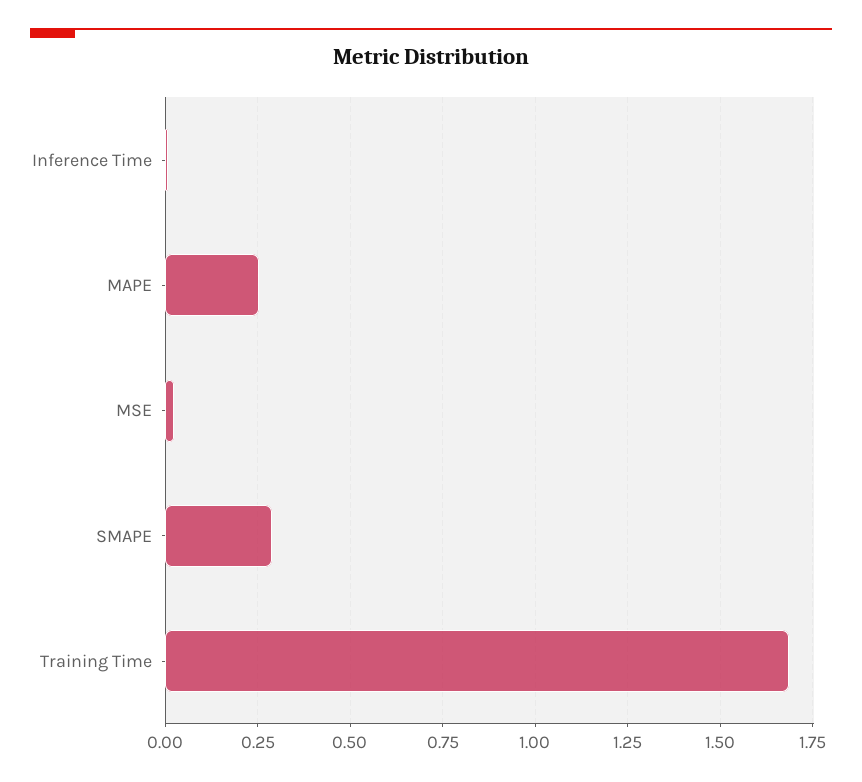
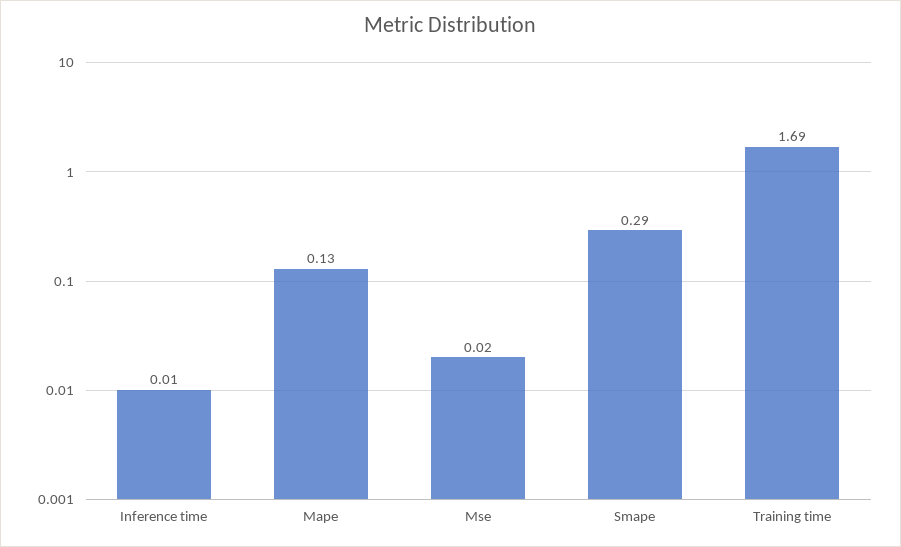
MAPE: 0.25 -> 0.13

